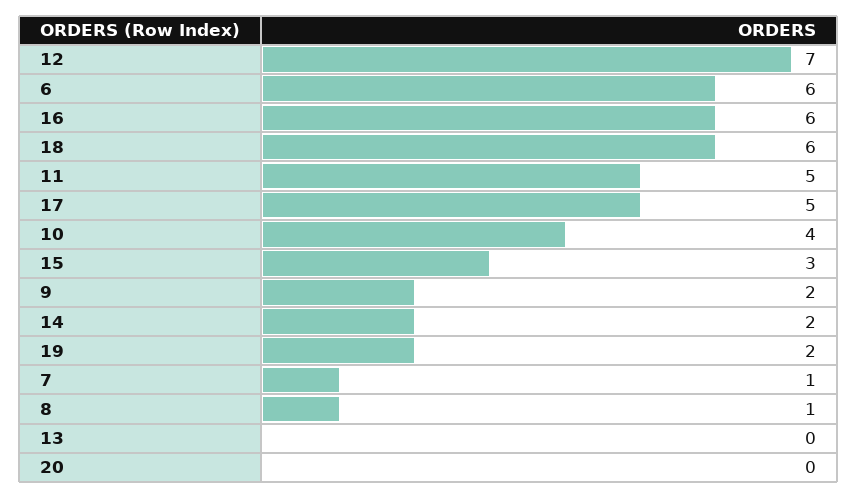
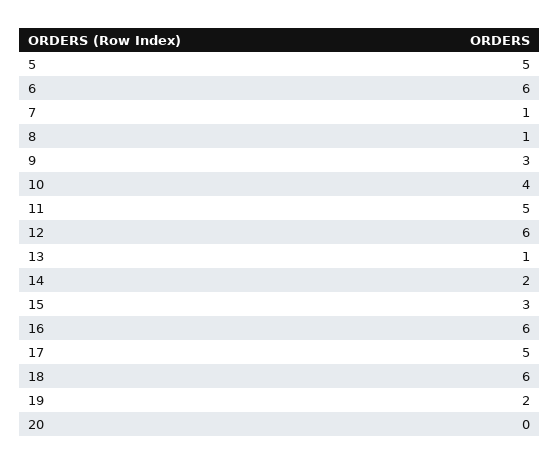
12: 7 -> 6
9: 2 -> 3
13: 0 -> 1
5: none -> 5

